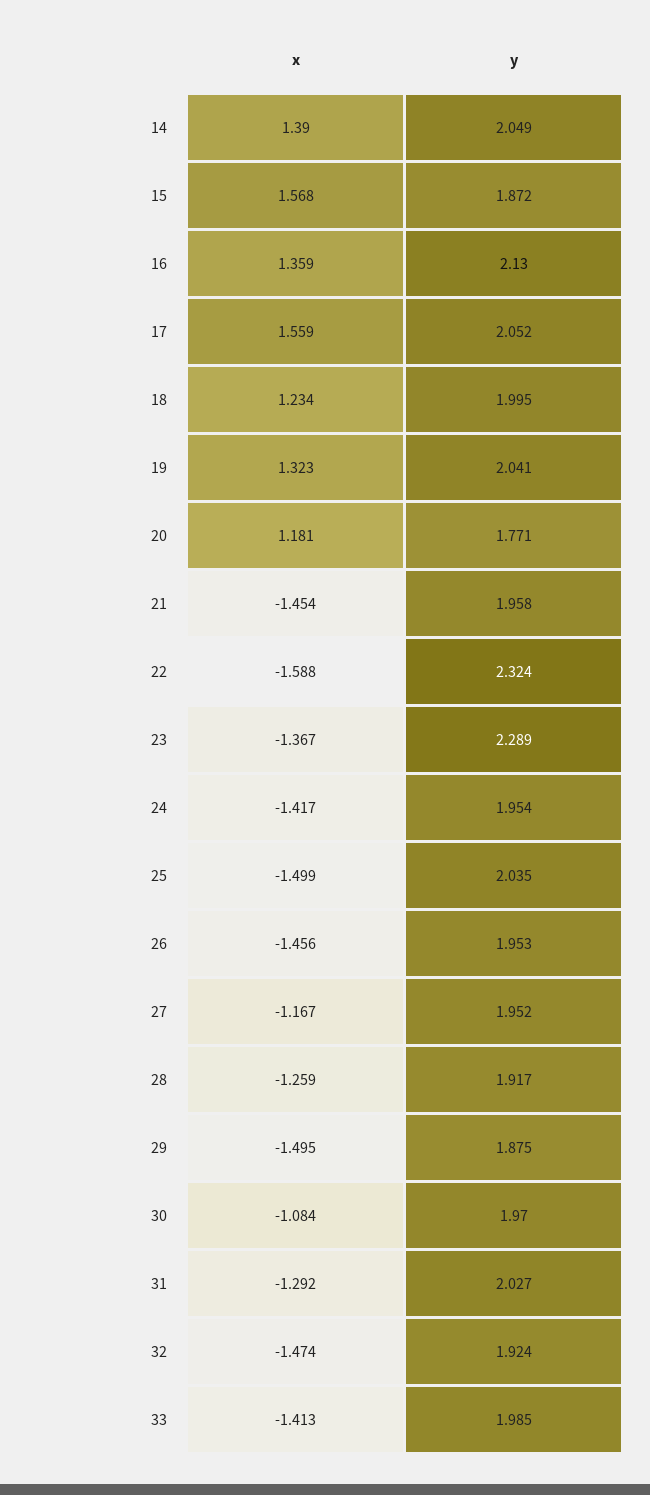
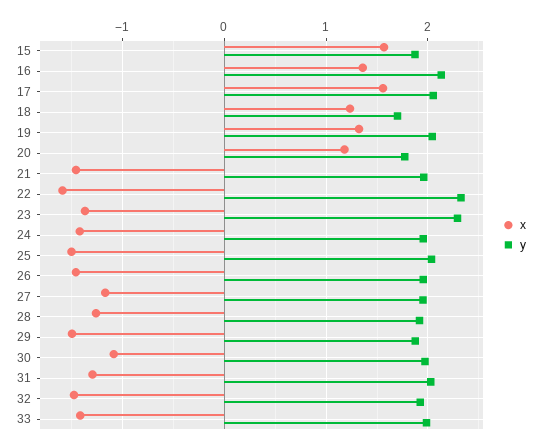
x, 14: 1.39 -> none
y, 14: 2.049 -> none
y, 18: 1.995 -> 1.7

